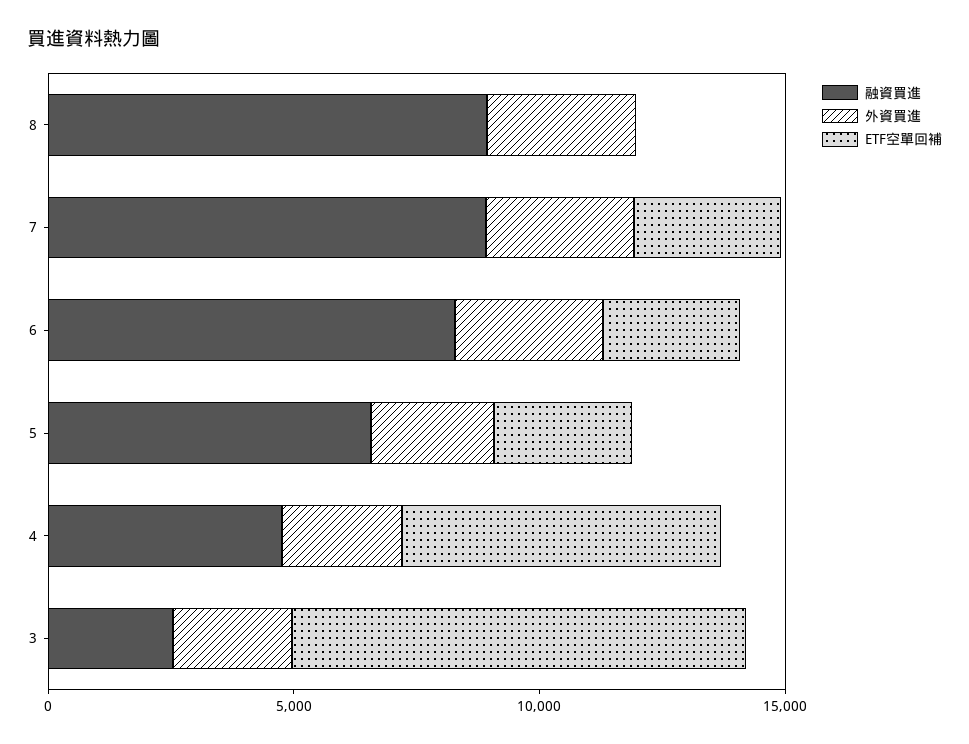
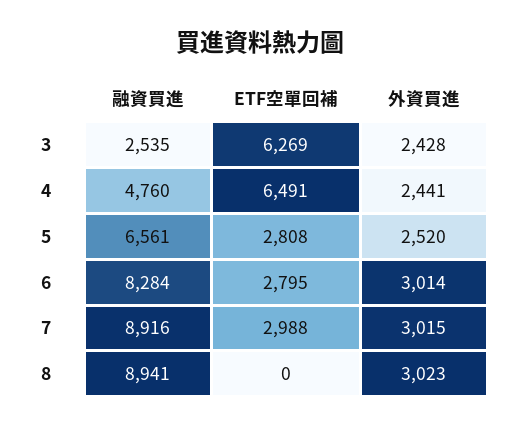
ETF空單回補, 3: 9000 -> 6269

